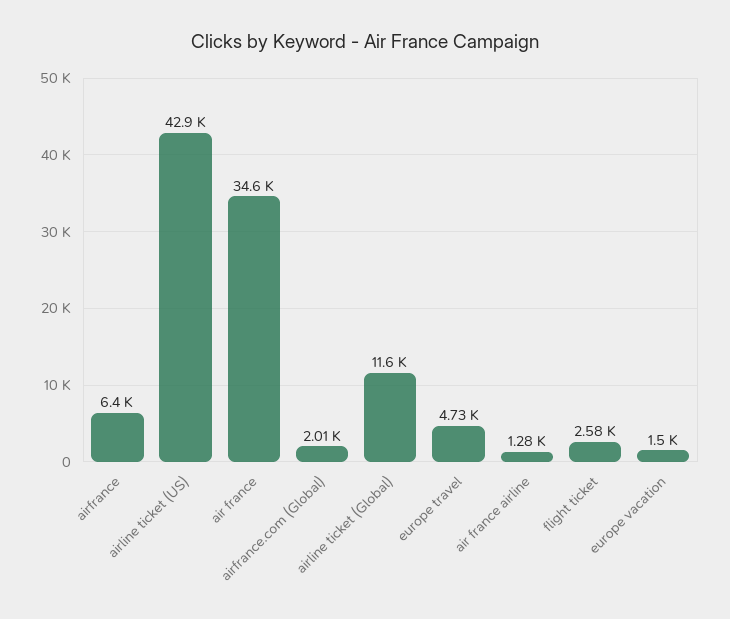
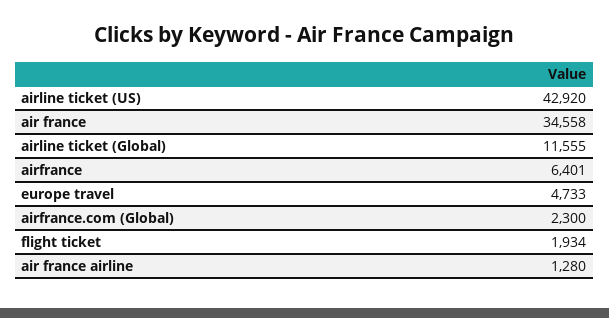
airfrance.com (Global): 2010 -> 2300
flight ticket: 2580 -> 1934
europe vacation: 1500 -> none

